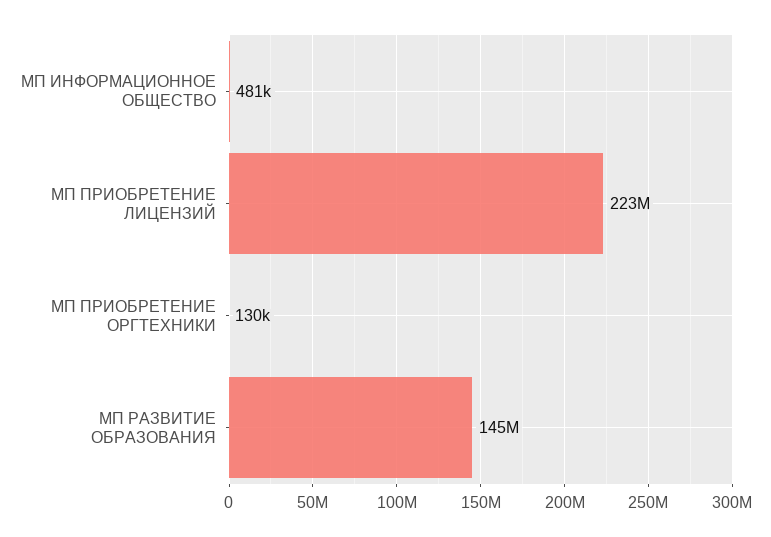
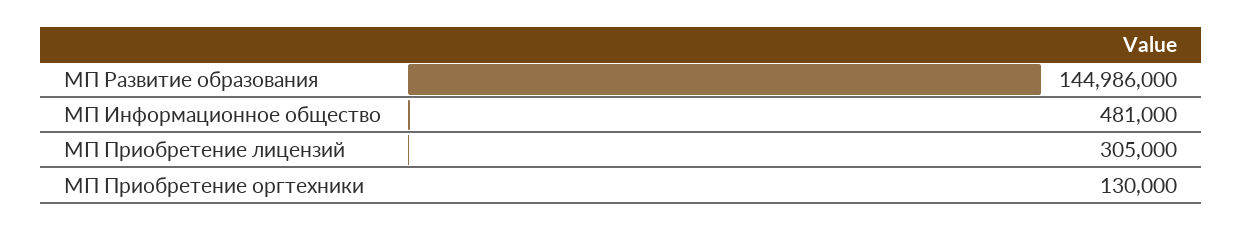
МП ПРИОБРЕТЕНИЕ ЛИЦЕНЗИЙ: 223000000 -> 305000

